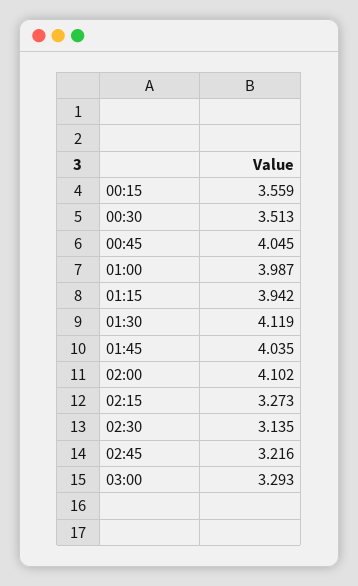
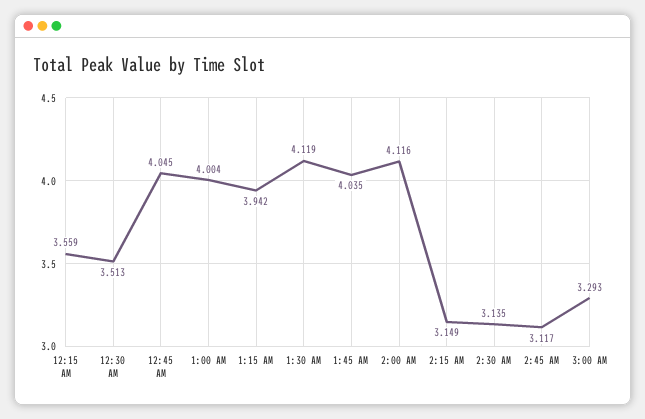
01:00: 3.987 -> 4.004
02:00: 4.102 -> 4.116
02:15: 3.273 -> 3.149
02:45: 3.216 -> 3.117

